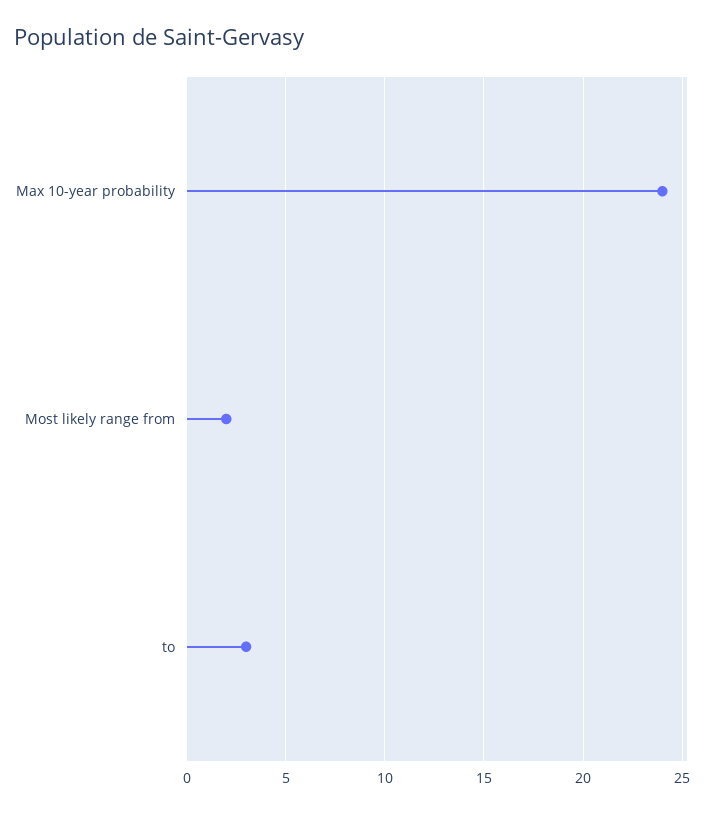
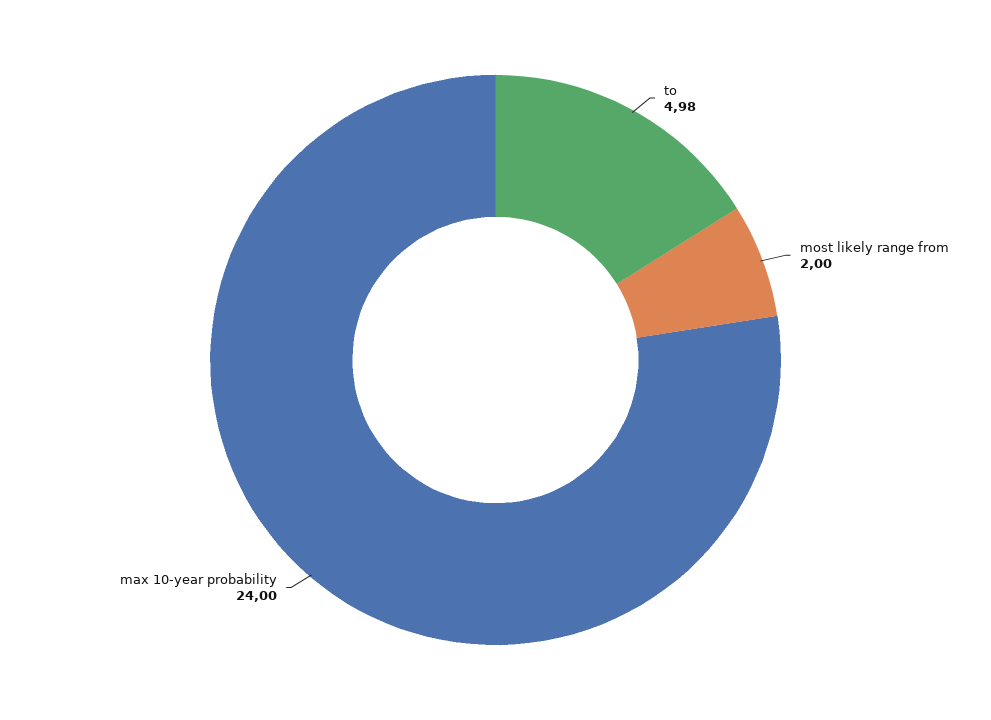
to: 3 -> 4.98

